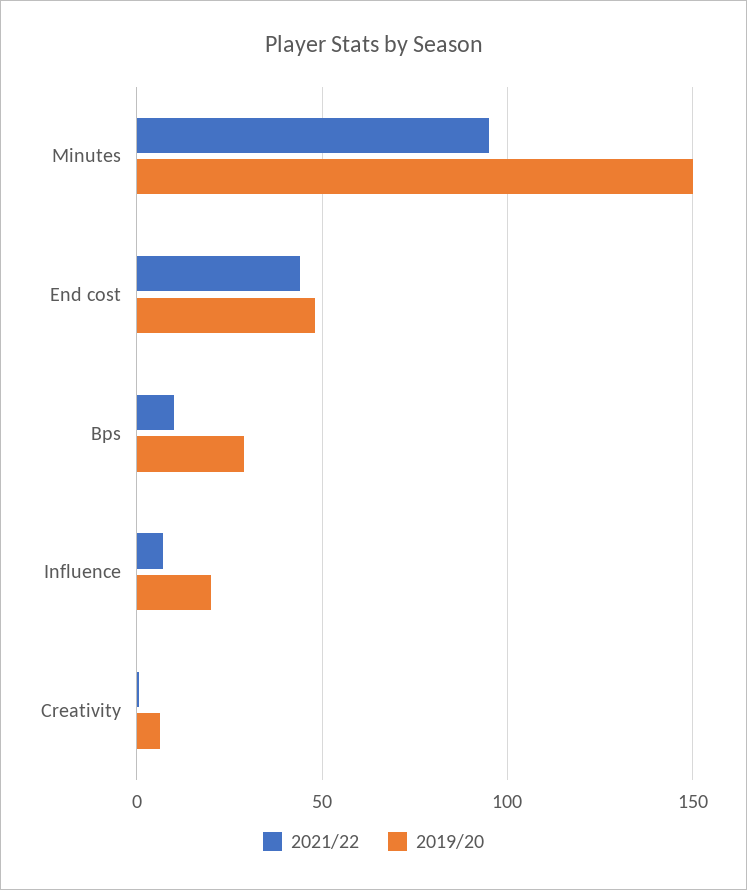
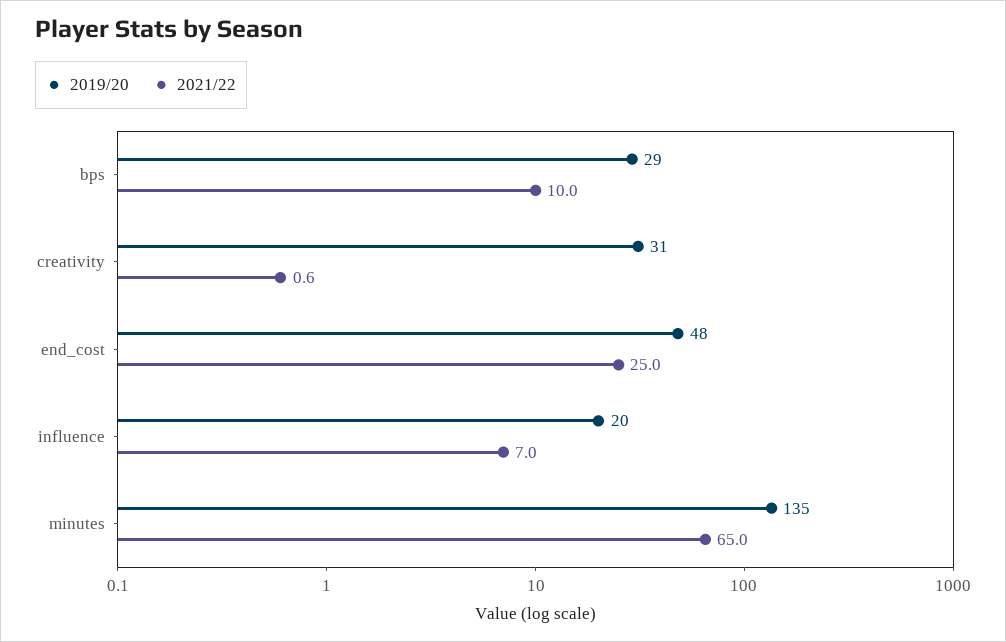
2021/22, Minutes: 95 -> 65
2019/20, Minutes: 150 -> 135
2021/22, End cost: 45 -> 25
2019/20, Creativity: 5 -> 31

